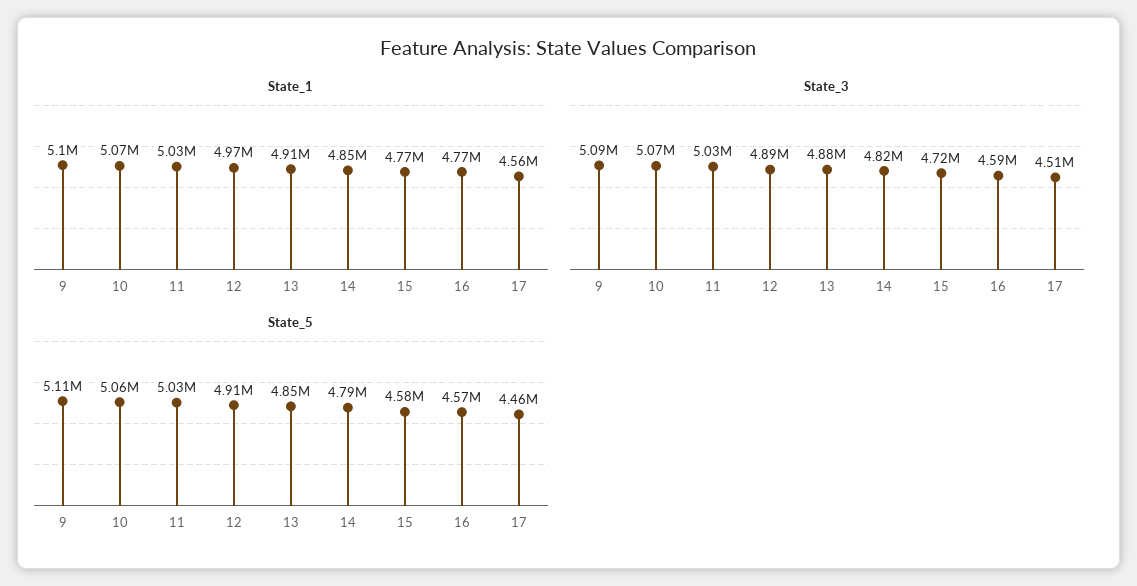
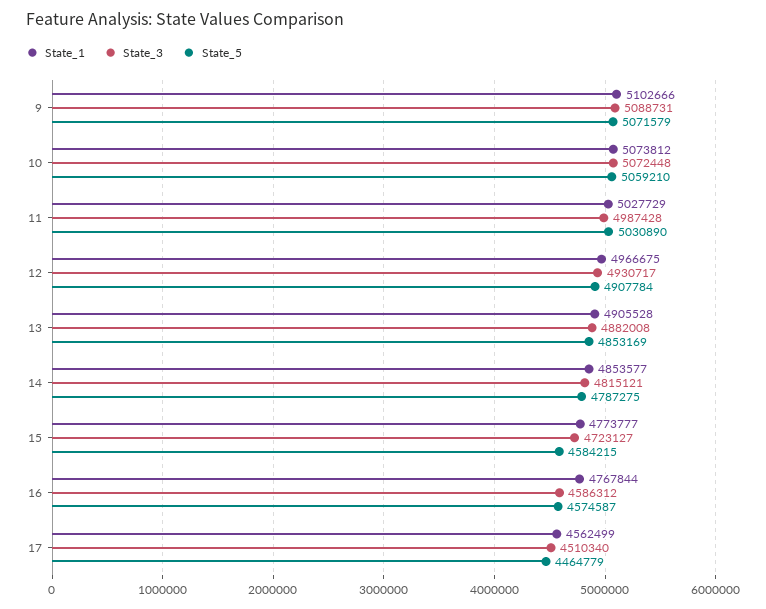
State_3, 11: 5030000 -> 4987428
State_3, 12: 4890000 -> 4930717
State_5, 9: 5110000 -> 5071579

